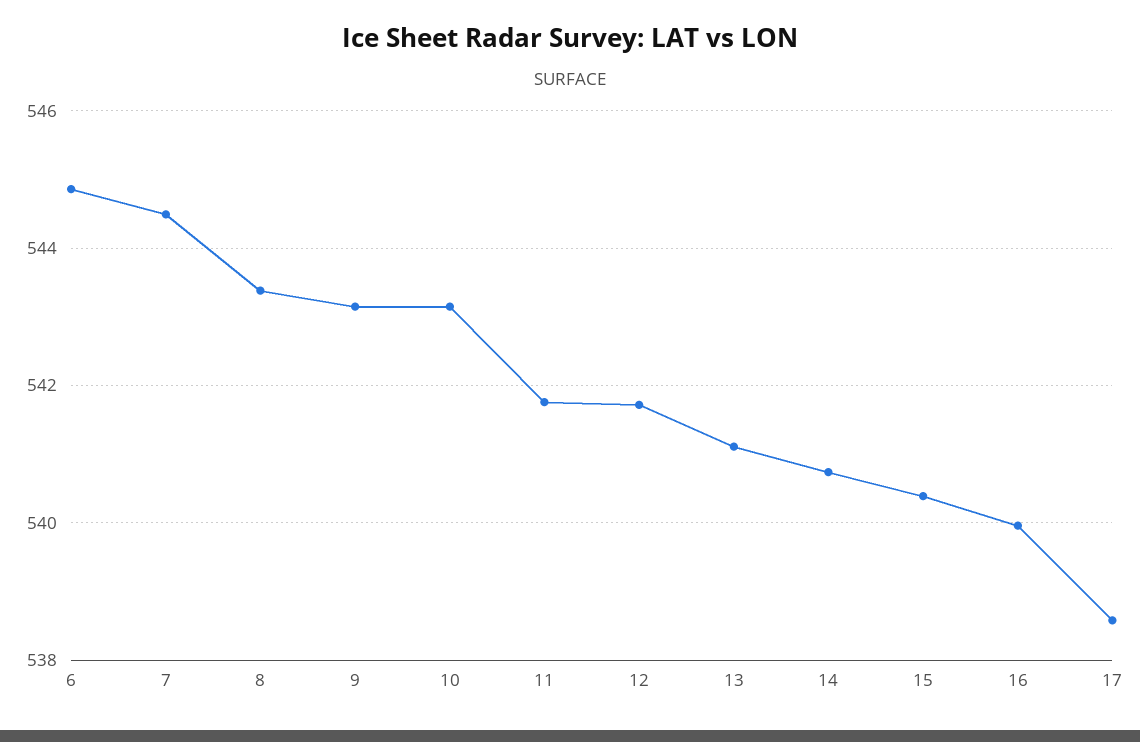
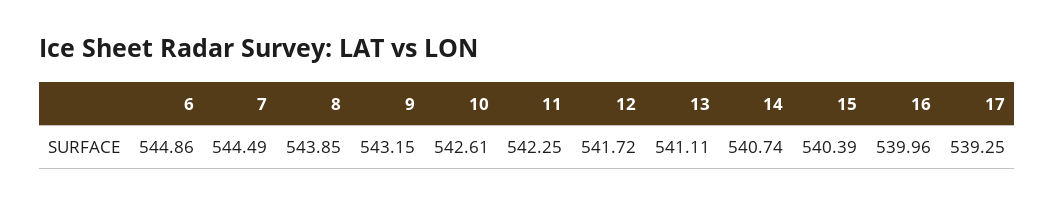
8: 543.4 -> 543.85
10: 543.2 -> 542.61
11: 541.8 -> 542.25
17: 538.6 -> 539.25

